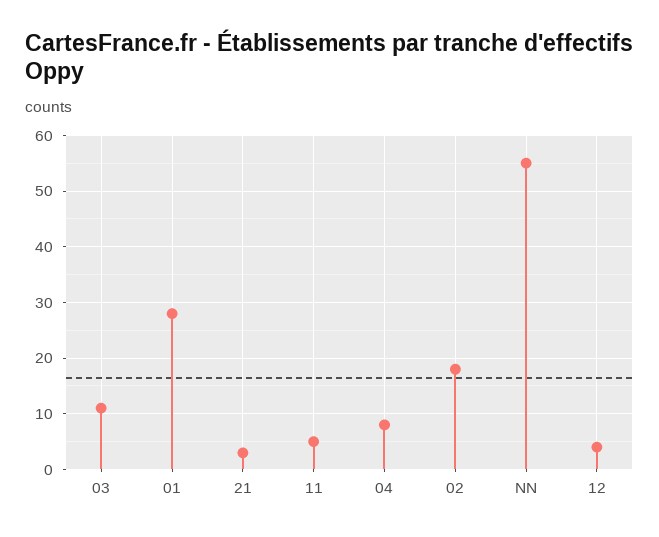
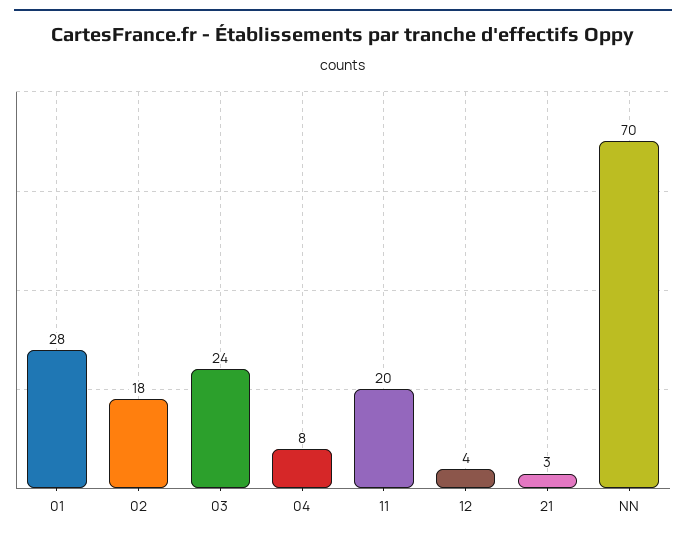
03: 10 -> 24
11: 5 -> 20
NN: 55 -> 70

